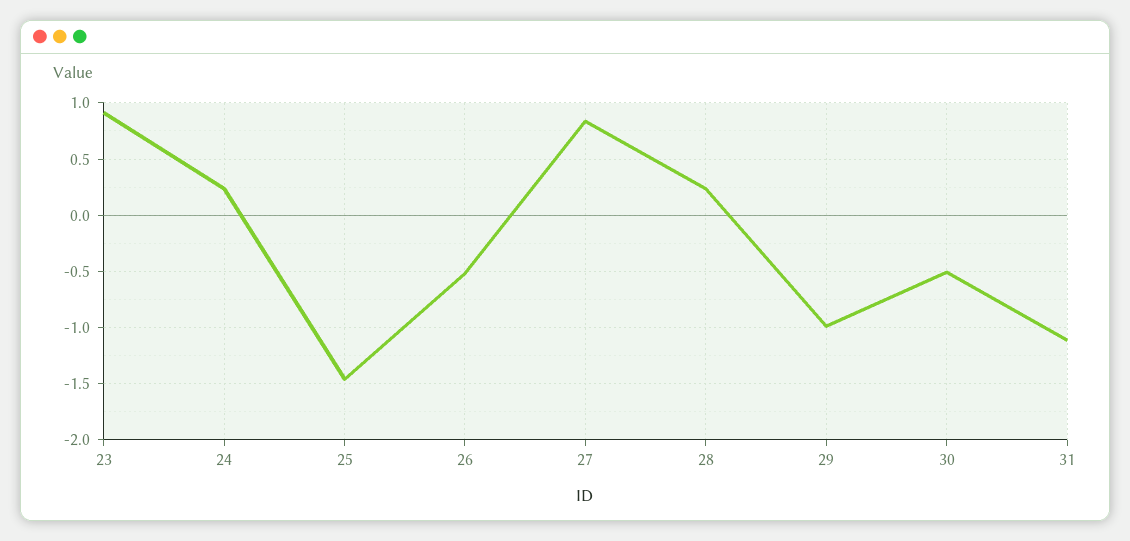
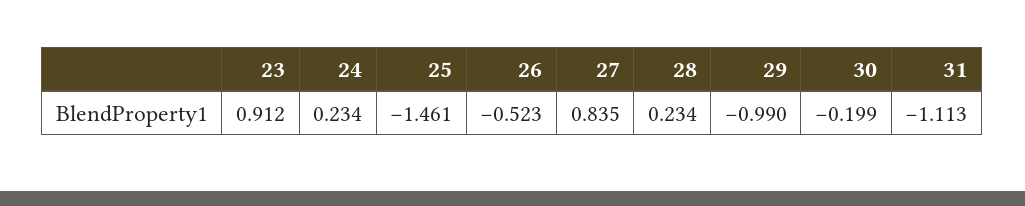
30: -0.5 -> -0.199

